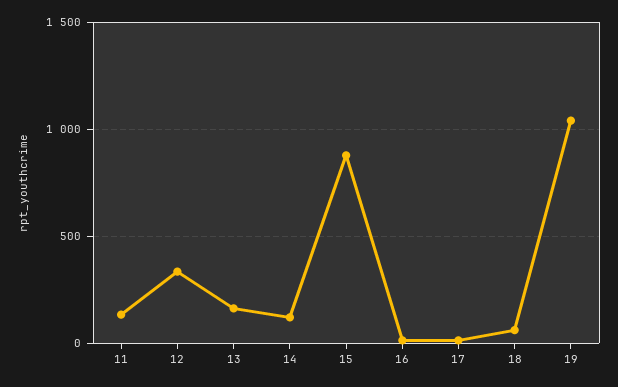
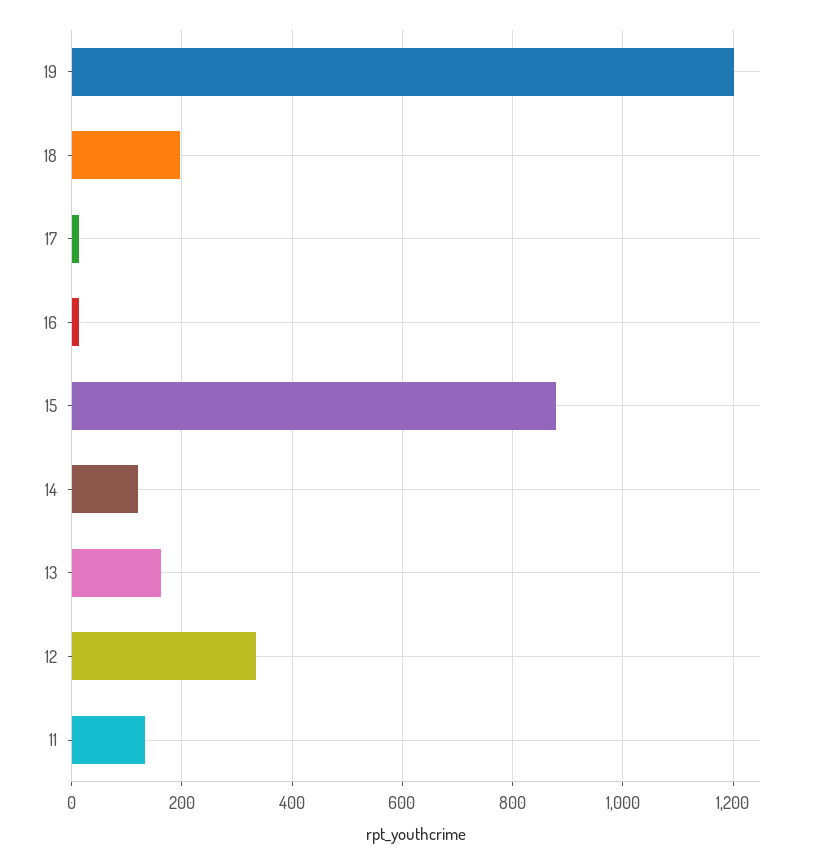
18: 50 -> 200
19: 1050 -> 1200

